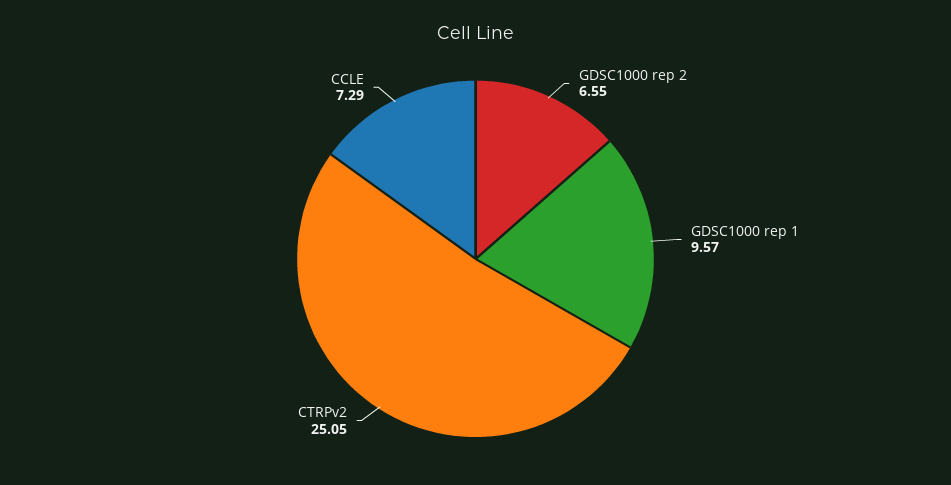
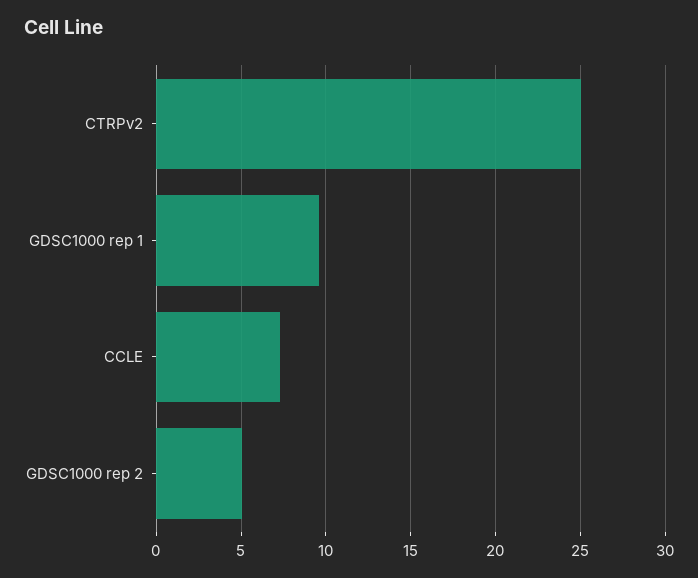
GDSC1000 rep 2: 6.55 -> 5

